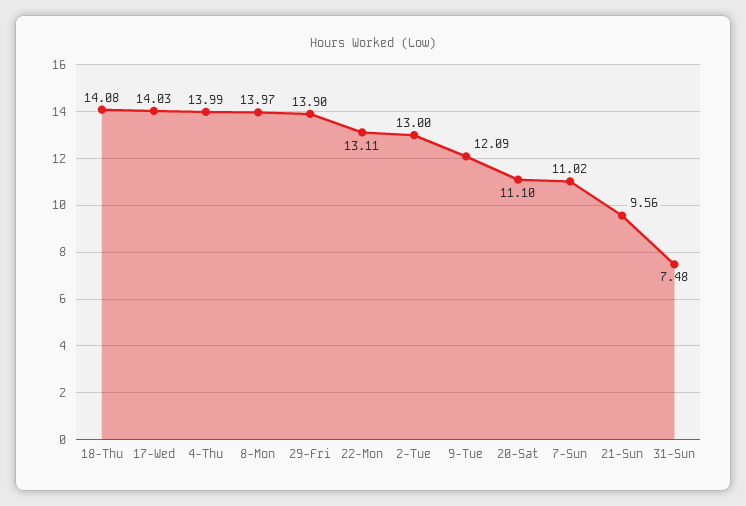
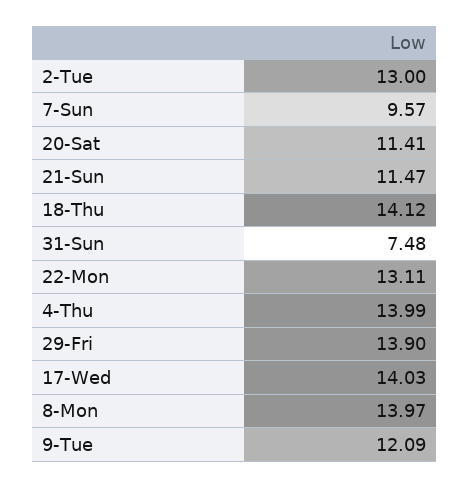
18-Thu: 14.08 -> 14.12
20-Sat: 11.1 -> 11.41
7-Sun: 11.02 -> 9.57
21-Sun: 9.56 -> 11.47

